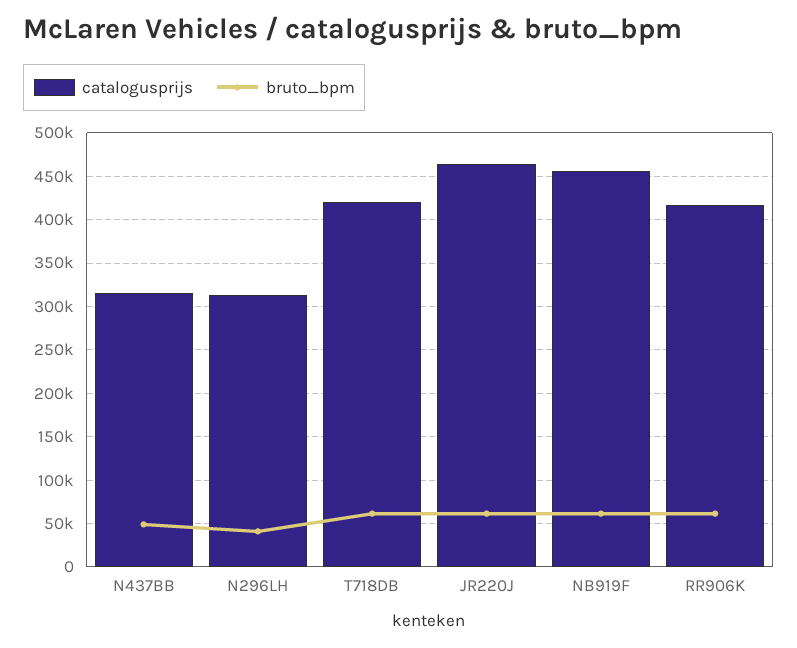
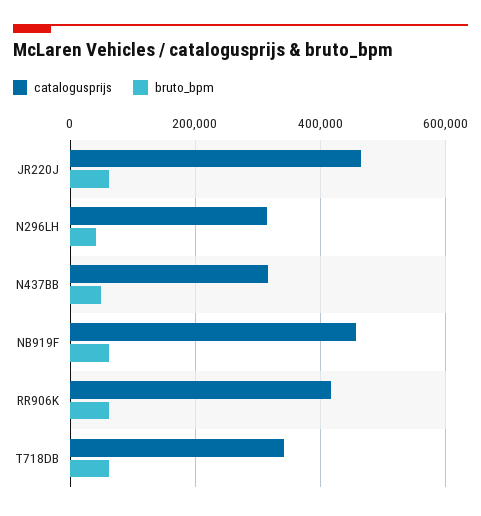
catalogusprijs, T718DB: 420000 -> 340000

